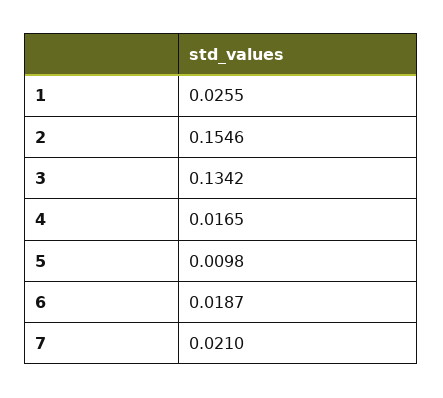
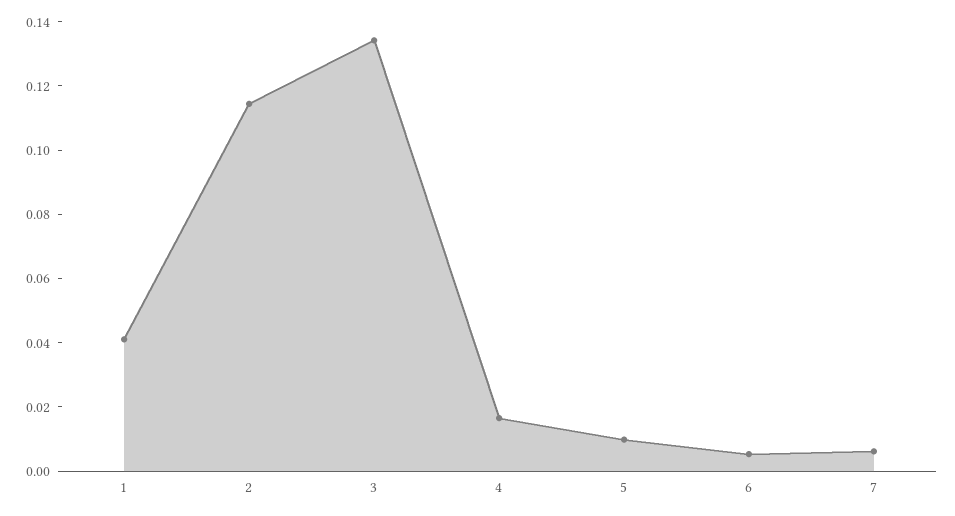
1: 0.0255 -> 0.04
2: 0.1546 -> 0.115
6: 0.0187 -> 0.005
7: 0.021 -> 0.005

